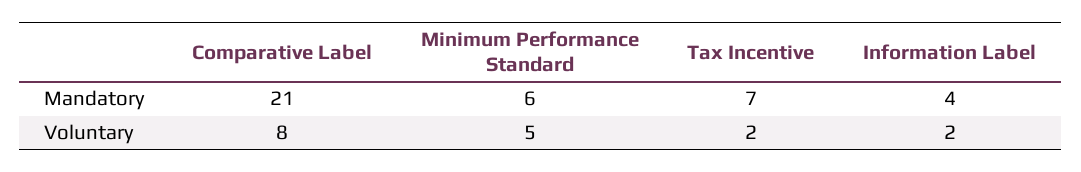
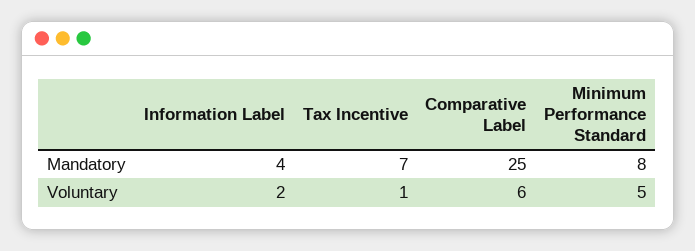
Comparative Label, Mandatory: 21 -> 25
Minimum Performance Standard, Mandatory: 6 -> 8
Comparative Label, Voluntary: 8 -> 6
Tax Incentive, Voluntary: 2 -> 1

